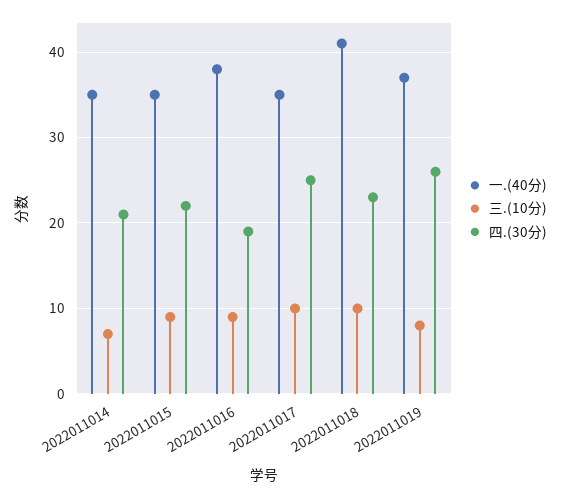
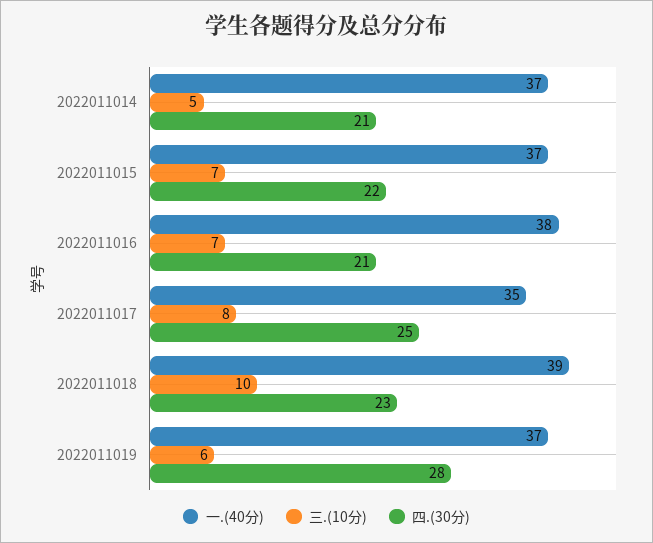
一.(40分), 2022011014: 35 -> 37
三.(10分), 2022011014: 7 -> 5
一.(40分), 2022011015: 35 -> 37
三.(10分), 2022011015: 9 -> 7
三.(10分), 2022011016: 9 -> 7
四.(30分), 2022011016: 19 -> 21
三.(10分), 2022011017: 10 -> 8
一.(40分), 2022011018: 41 -> 39
三.(10分), 2022011019: 8 -> 6
四.(30分), 2022011019: 26 -> 28

